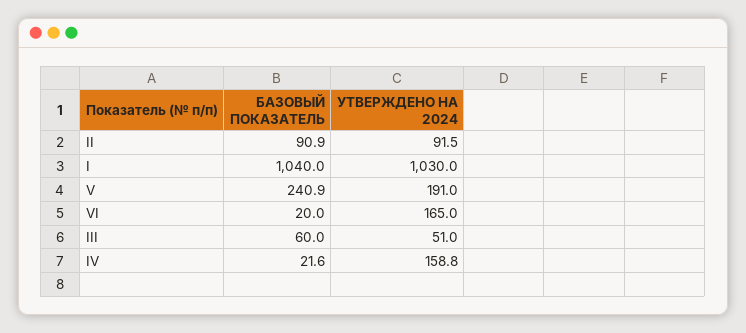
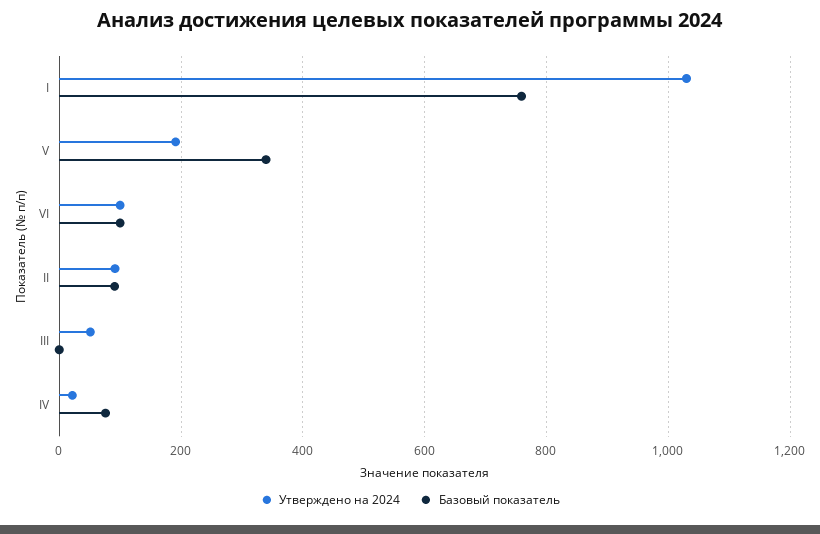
БАЗОВЫЙ ПОКАЗАТЕЛЬ, I: 1040 -> 760
БАЗОВЫЙ ПОКАЗАТЕЛЬ, V: 240.9 -> 340
БАЗОВЫЙ ПОКАЗАТЕЛЬ, VI: 20 -> 100
УТВЕРЖДЕНО НА 2024, VI: 165 -> 100
БАЗОВЫЙ ПОКАЗАТЕЛЬ, III: 60 -> 0
БАЗОВЫЙ ПОКАЗАТЕЛЬ, IV: 21.6 -> 80
УТВЕРЖДЕНО НА 2024, IV: 158.8 -> 20

